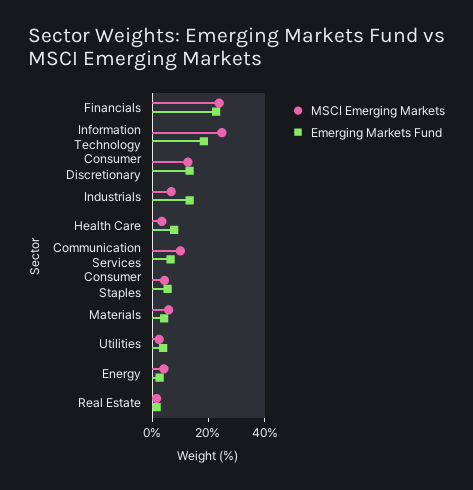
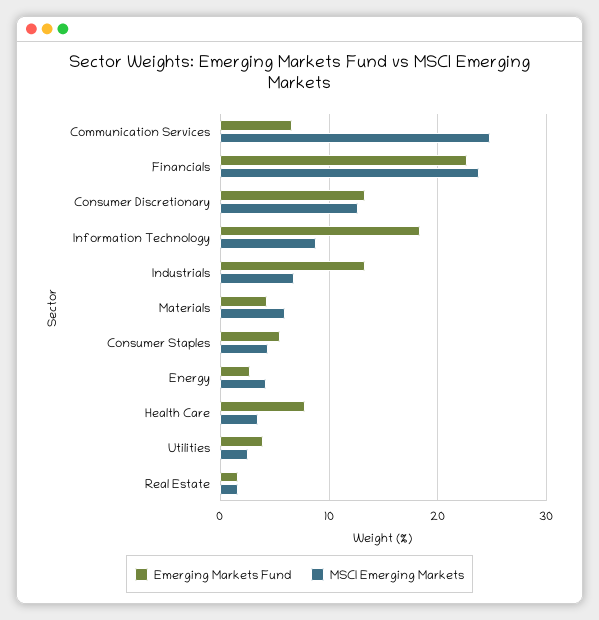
MSCI Emerging Markets, Information Technology: 25 -> 9
MSCI Emerging Markets, Communication Services: 10 -> 25

